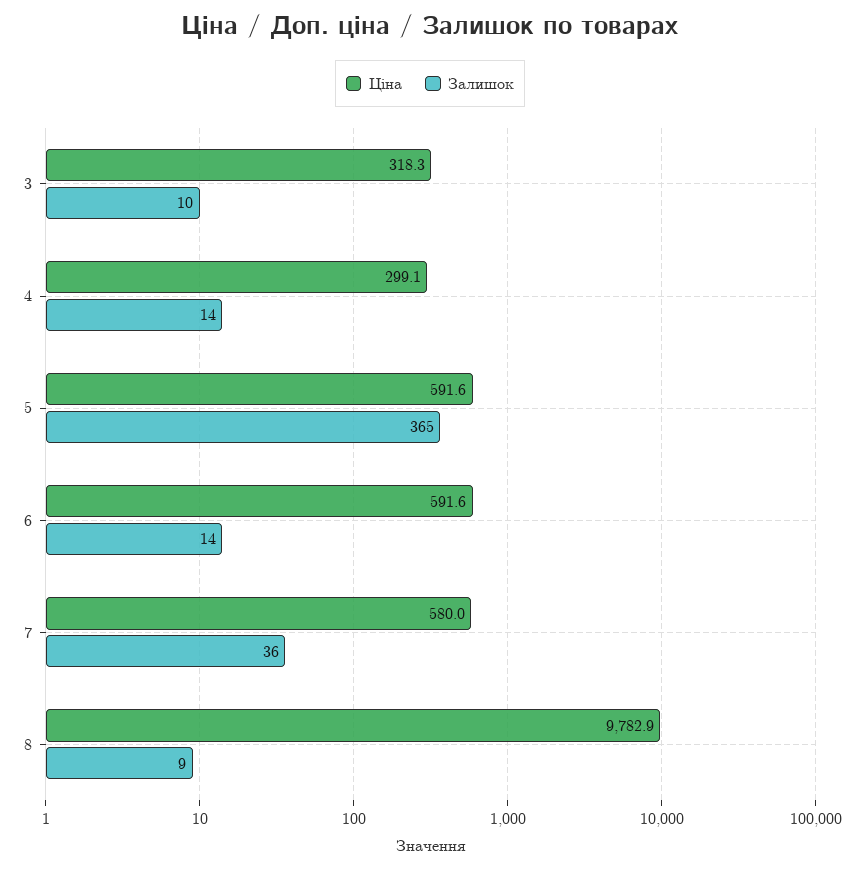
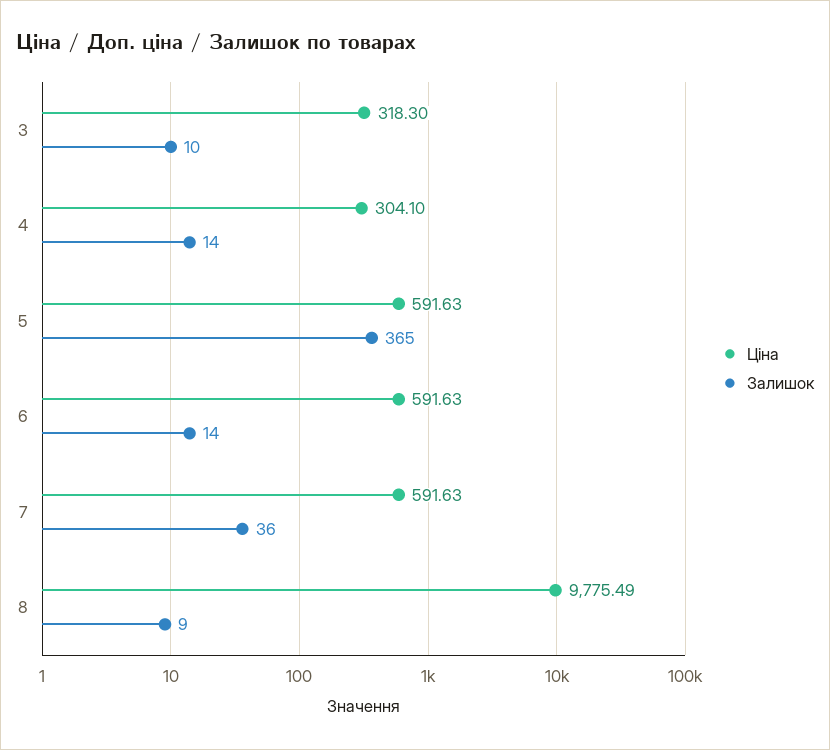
Ціна, 4: 299.1 -> 304.1
Ціна, 7: 580 -> 591.63
Ціна, 8: 9782.9 -> 9775.49

